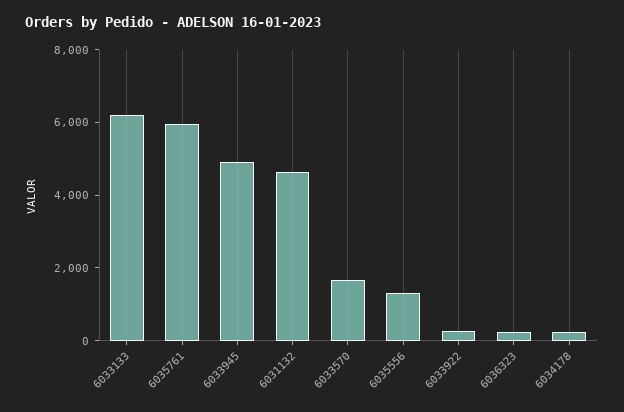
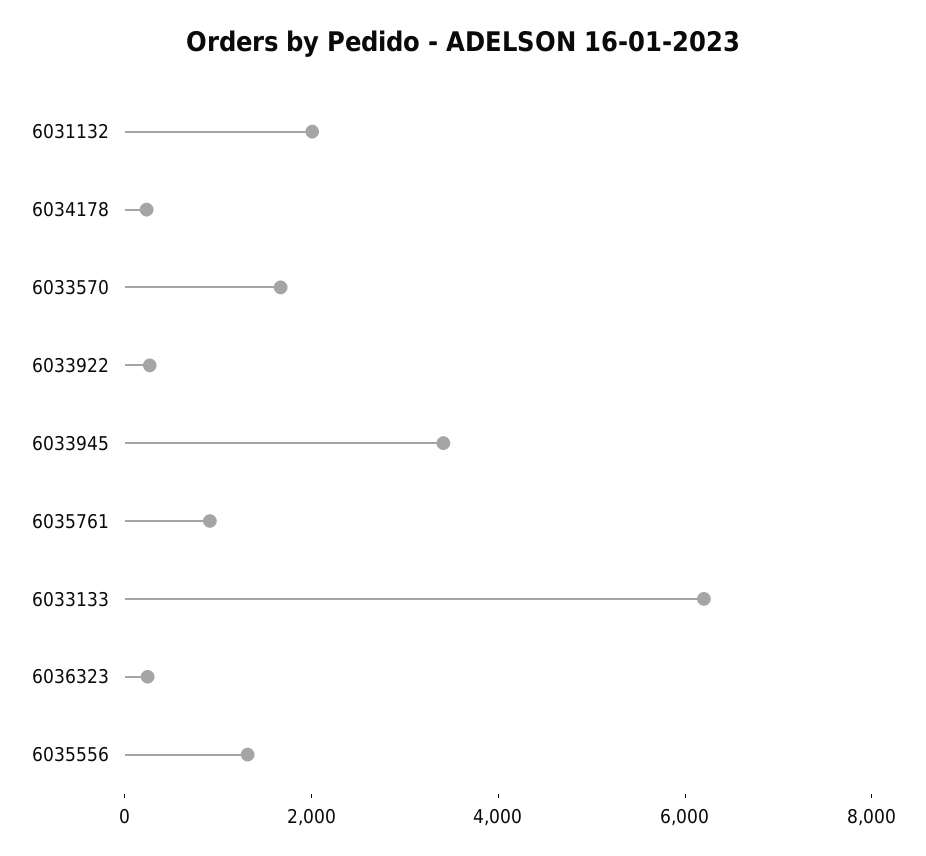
6035761: 6000 -> 1000
6033945: 5000 -> 3500
6031132: 4500 -> 2000

